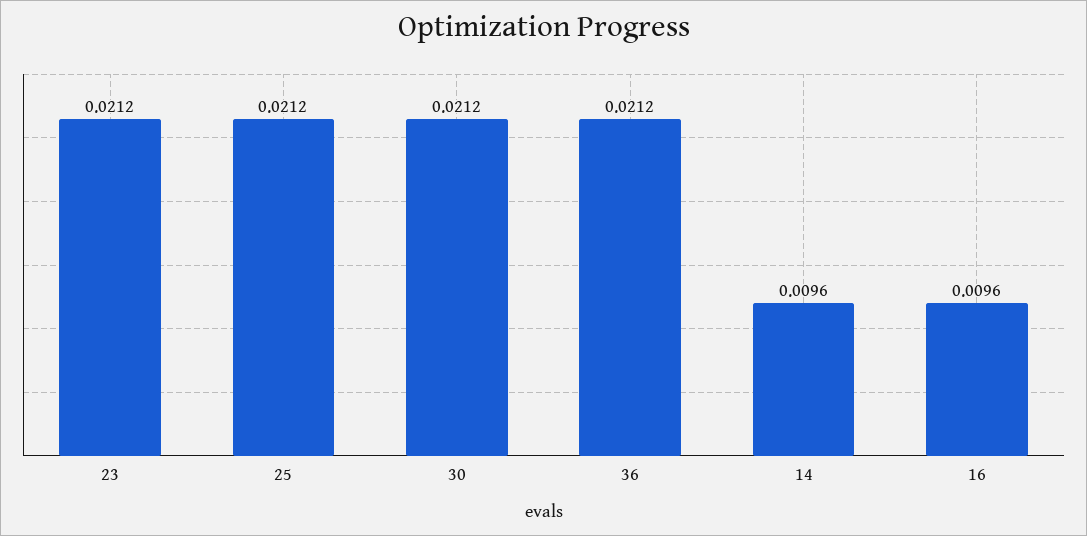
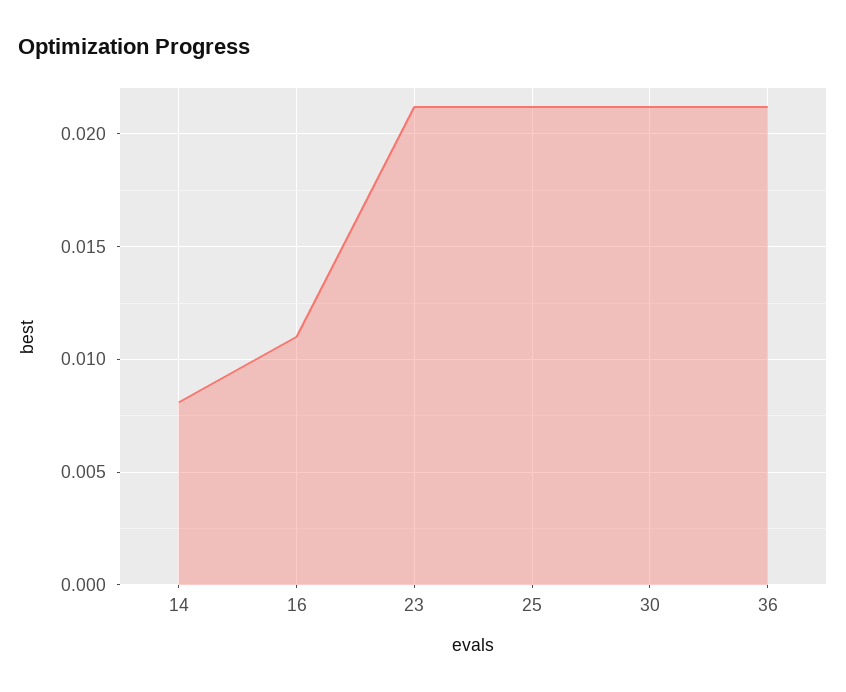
14: 0.0096 -> 0.008
16: 0.0096 -> 0.011

